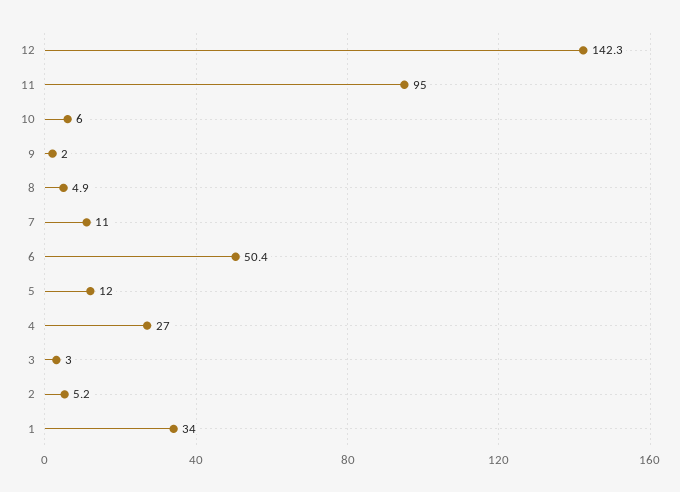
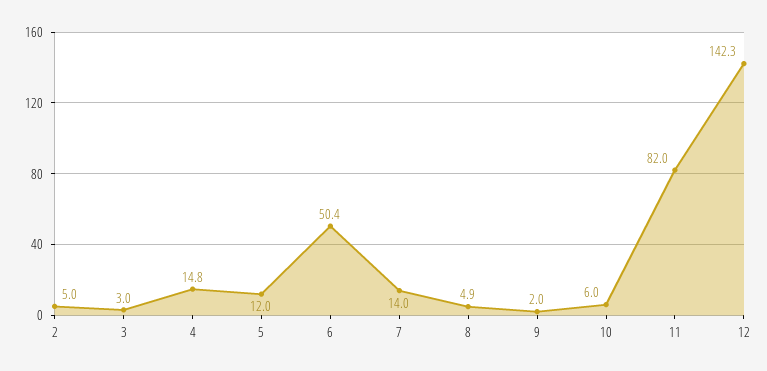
11: 95 -> 82
7: 11 -> 14
4: 27 -> 14.8
2: 5.2 -> 5
1: 34 -> none

